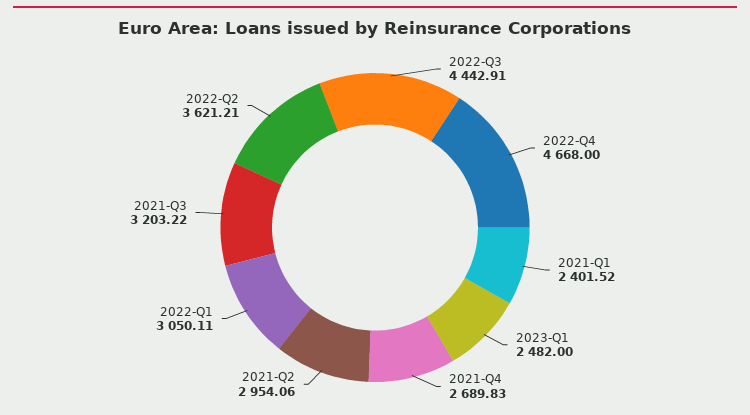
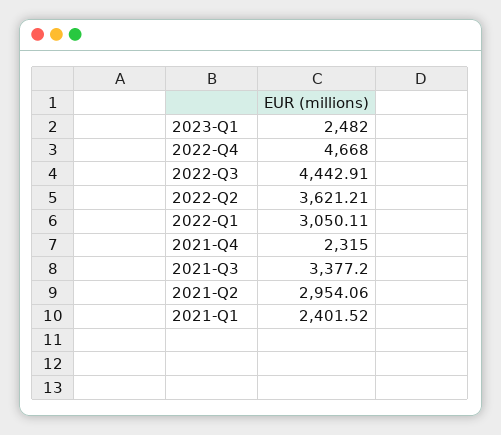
2021-Q4: 2689.83 -> 2315
2021-Q3: 3203.22 -> 3377.2

